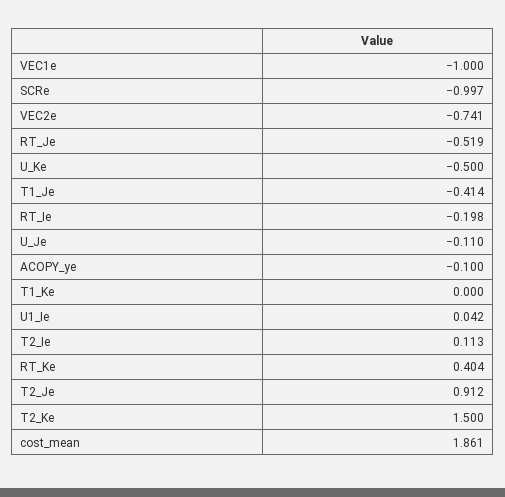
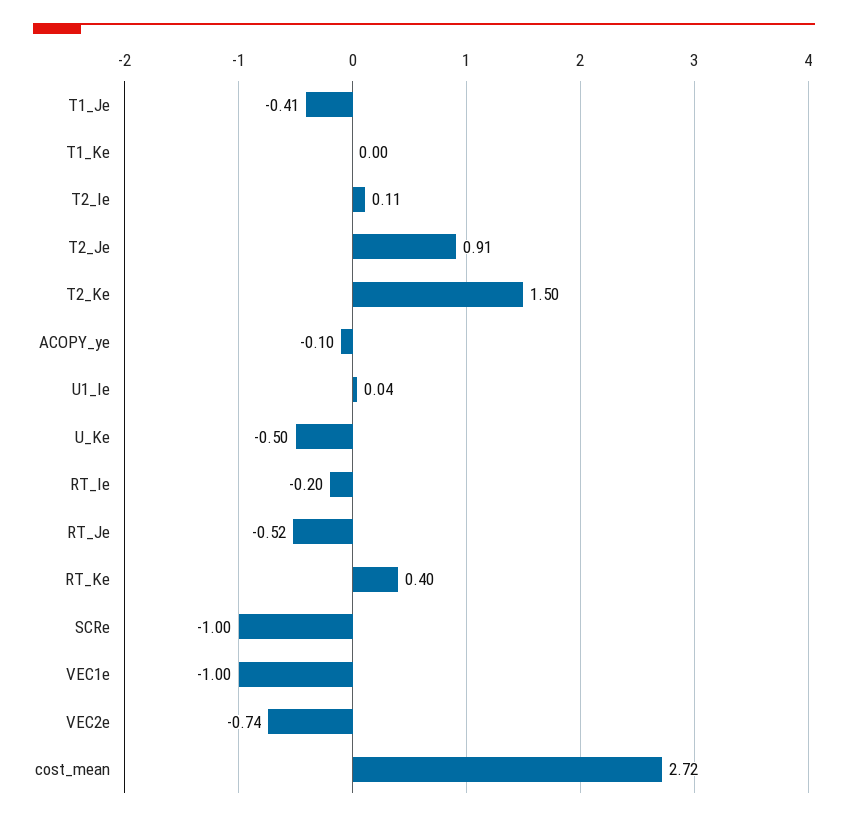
U_Je: -0.11 -> none
cost_mean: 1.861 -> 2.72

